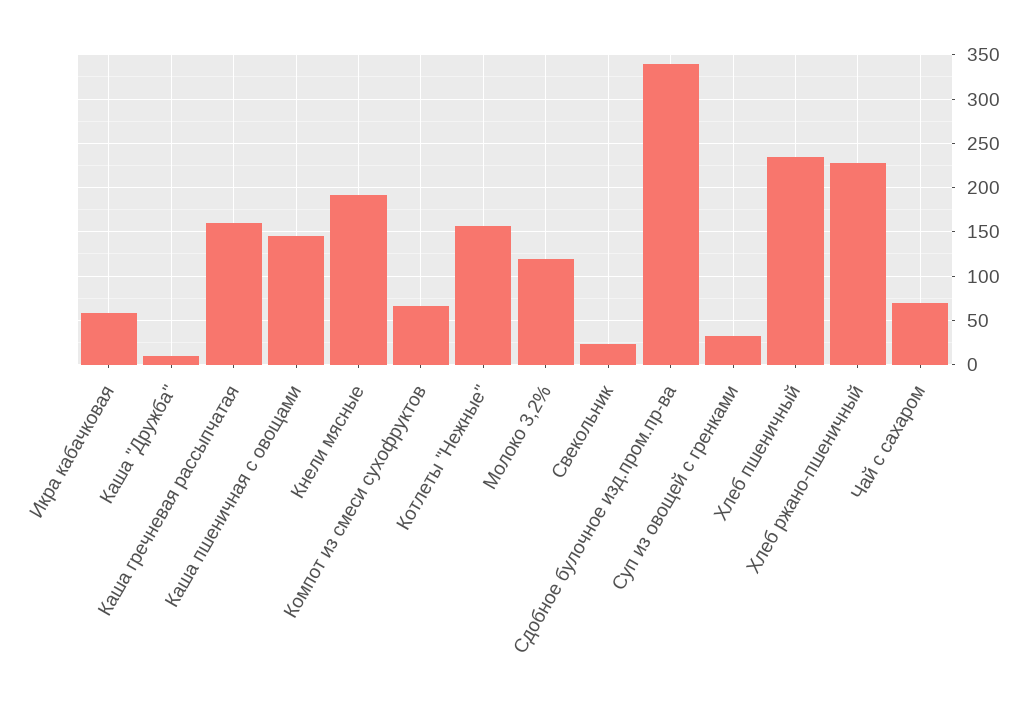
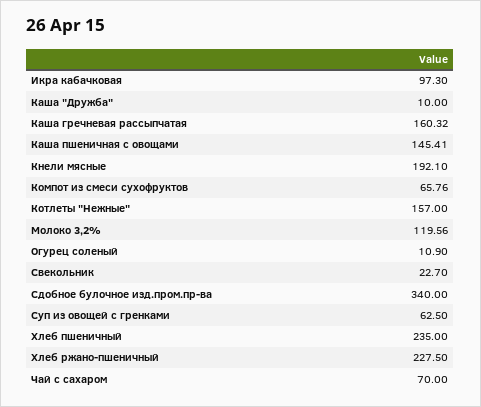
Икра кабачковая: 60 -> 97.3
Суп из овощей с гренками: 30 -> 62.5
Огурец соленый: none -> 10.9

